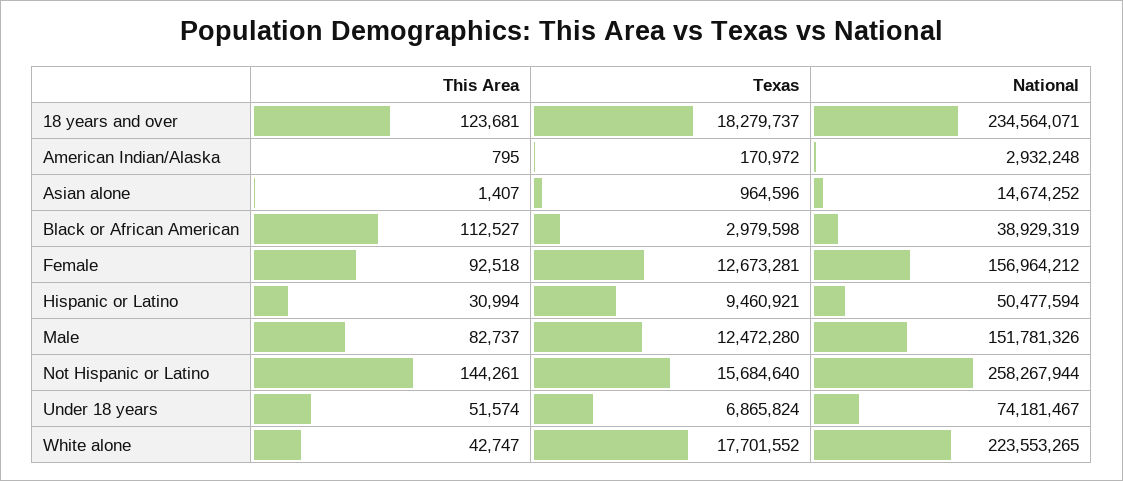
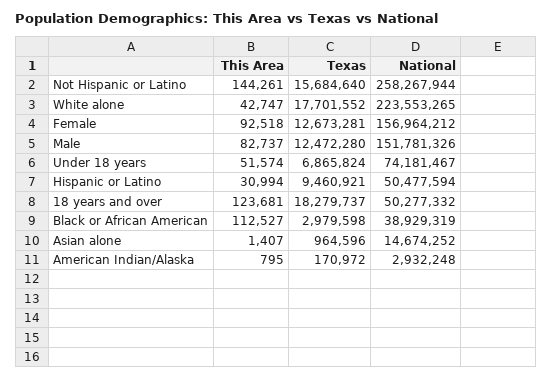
National, 18 years and over: 234564071 -> 50277332

